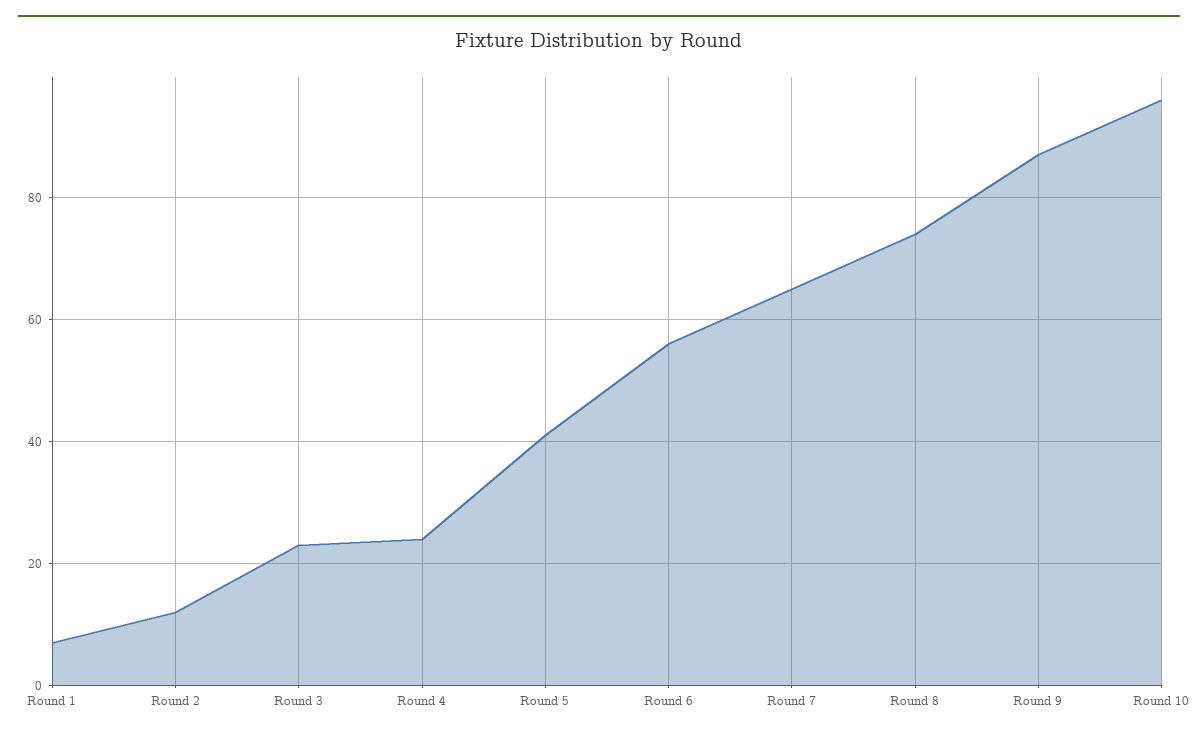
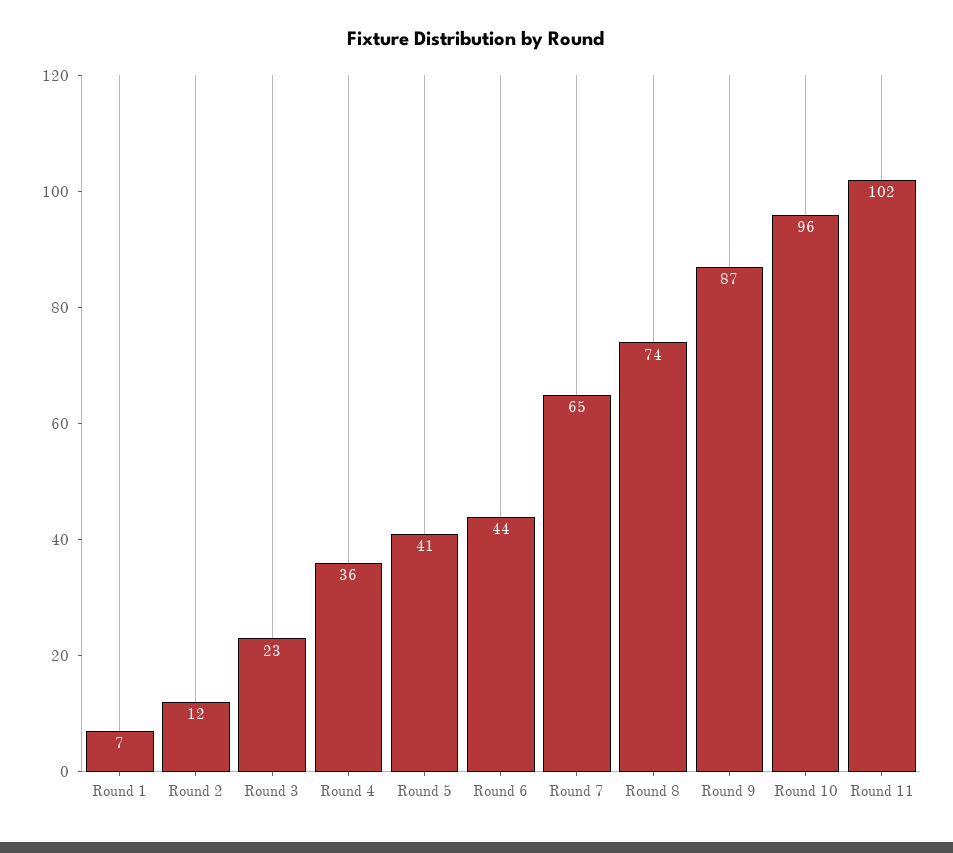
Round 4: 25 -> 36
Round 6: 55 -> 44
Round 11: none -> 102

